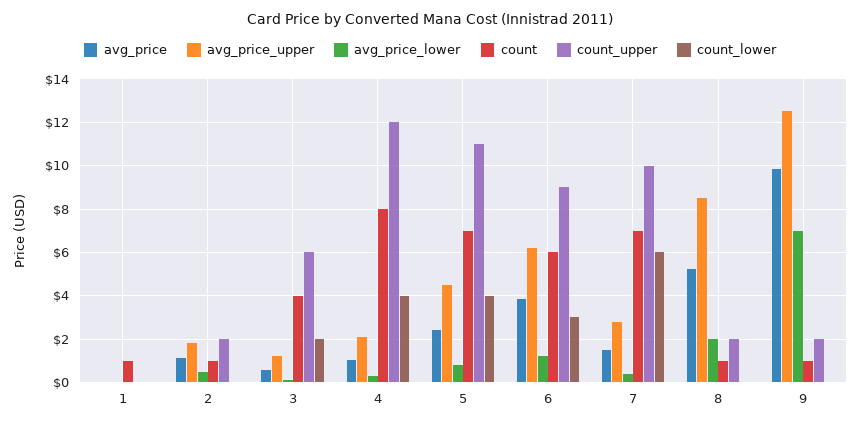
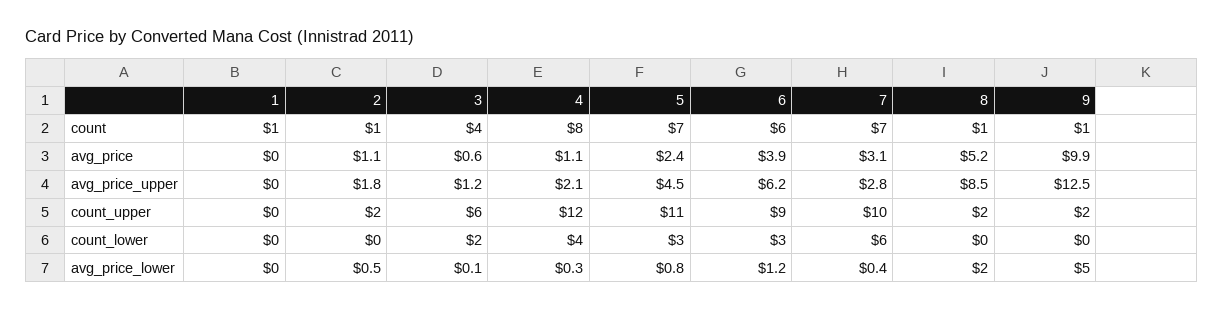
count_lower, 5: 4 -> 3
avg_price, 7: 1.5 -> 3.1
avg_price_lower, 9: 7 -> 5

